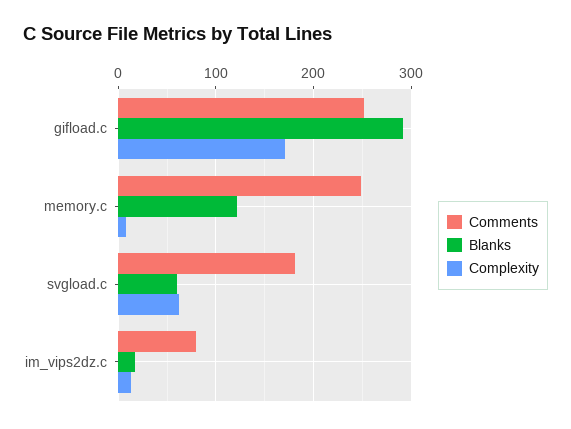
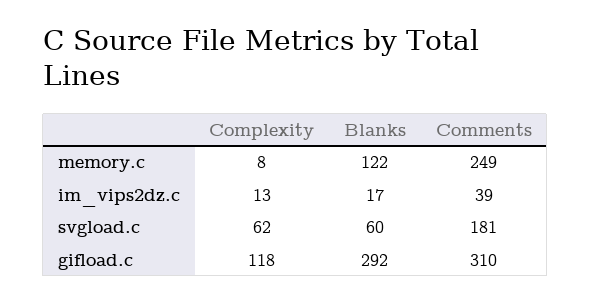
Comments, gifload.c: 250 -> 310
Complexity, gifload.c: 170 -> 118
Comments, im_vips2dz.c: 80 -> 39

